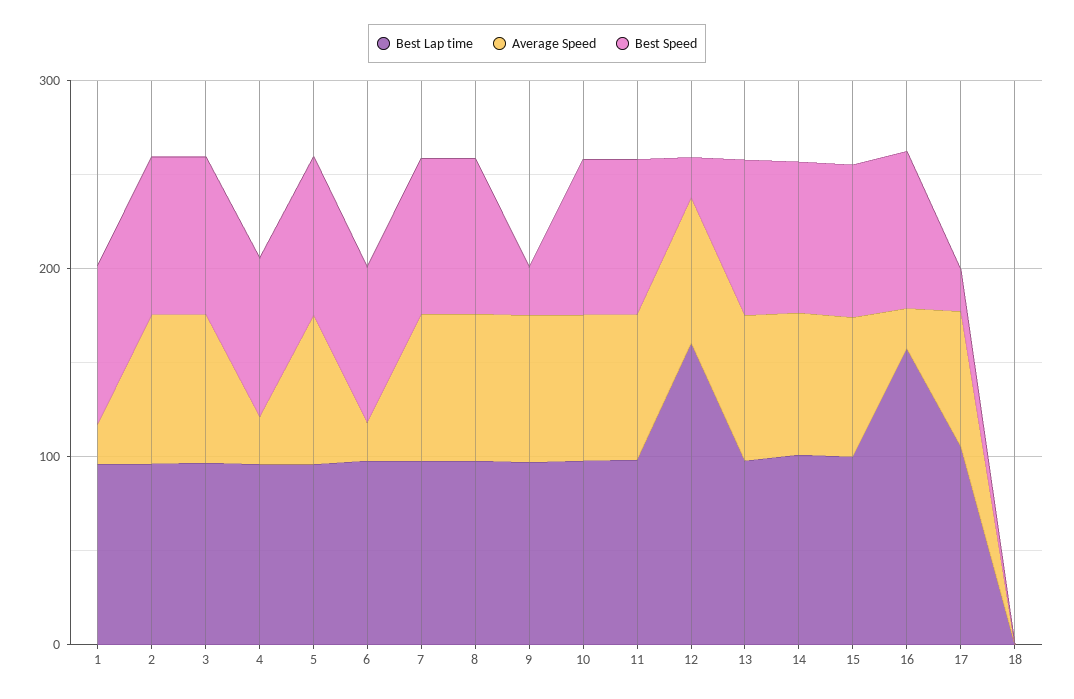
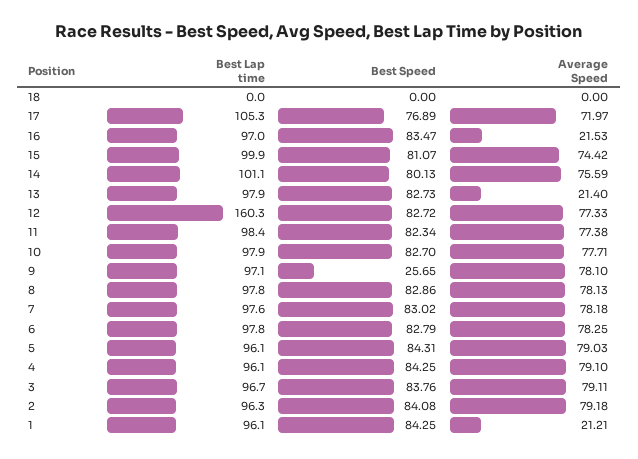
Average Speed, 4: 20 -> 79.1
Average Speed, 6: 20 -> 78.25
Best Speed, 12: 20 -> 82.72
Average Speed, 13: 80 -> 21.4
Best Lap time, 16: 160 -> 97
Best Speed, 17: 20 -> 76.89

